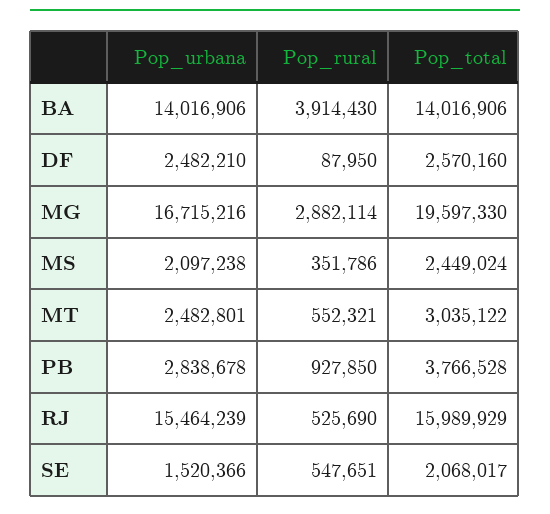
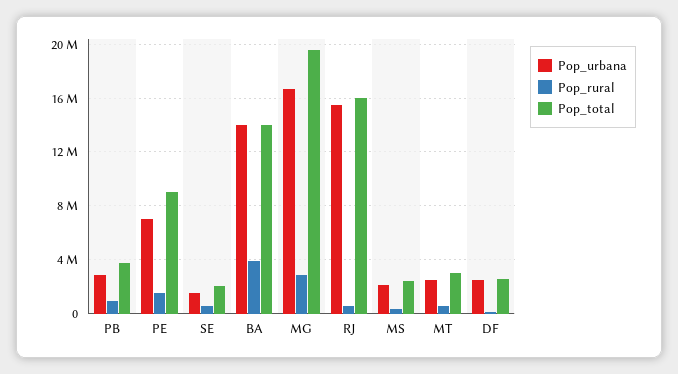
Pop_urbana, PE: none -> 7000000
Pop_rural, PE: none -> 1500000
Pop_total, PE: none -> 9000000

